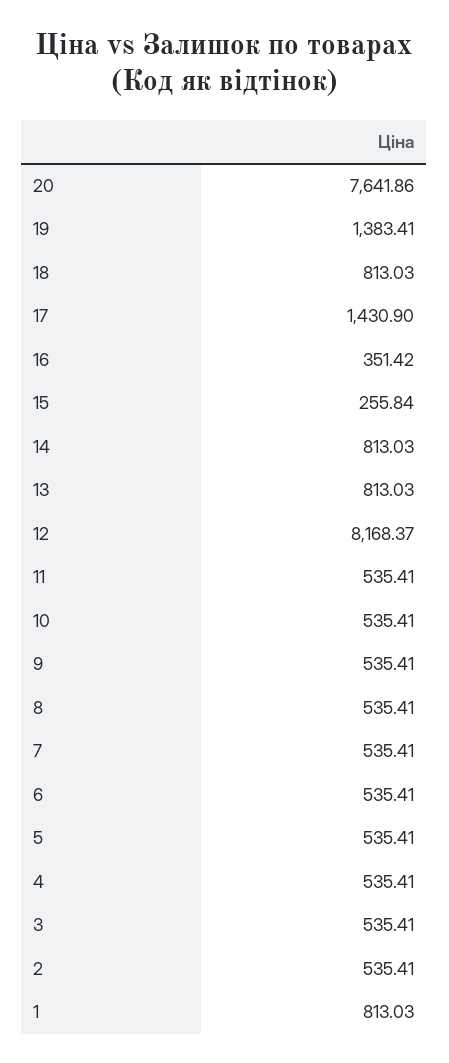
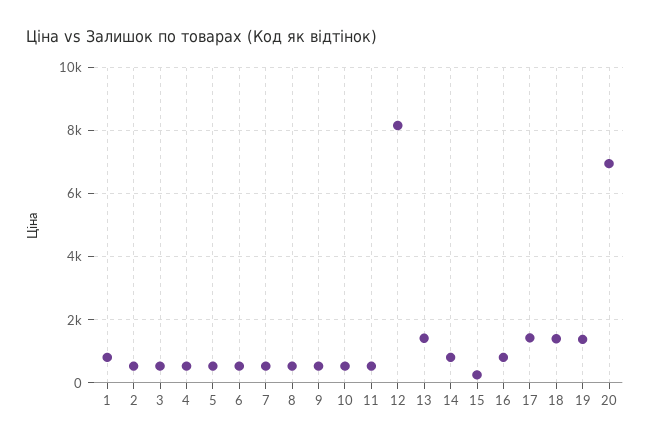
20: 7641.86 -> 7000
18: 813.03 -> 1400
16: 351.42 -> 800
13: 813.03 -> 1400

